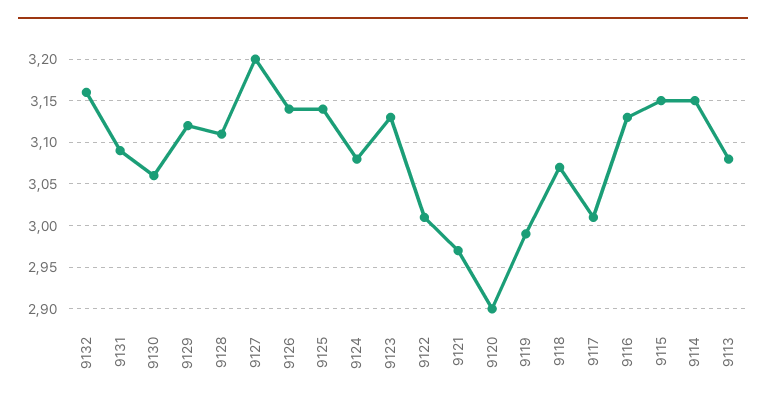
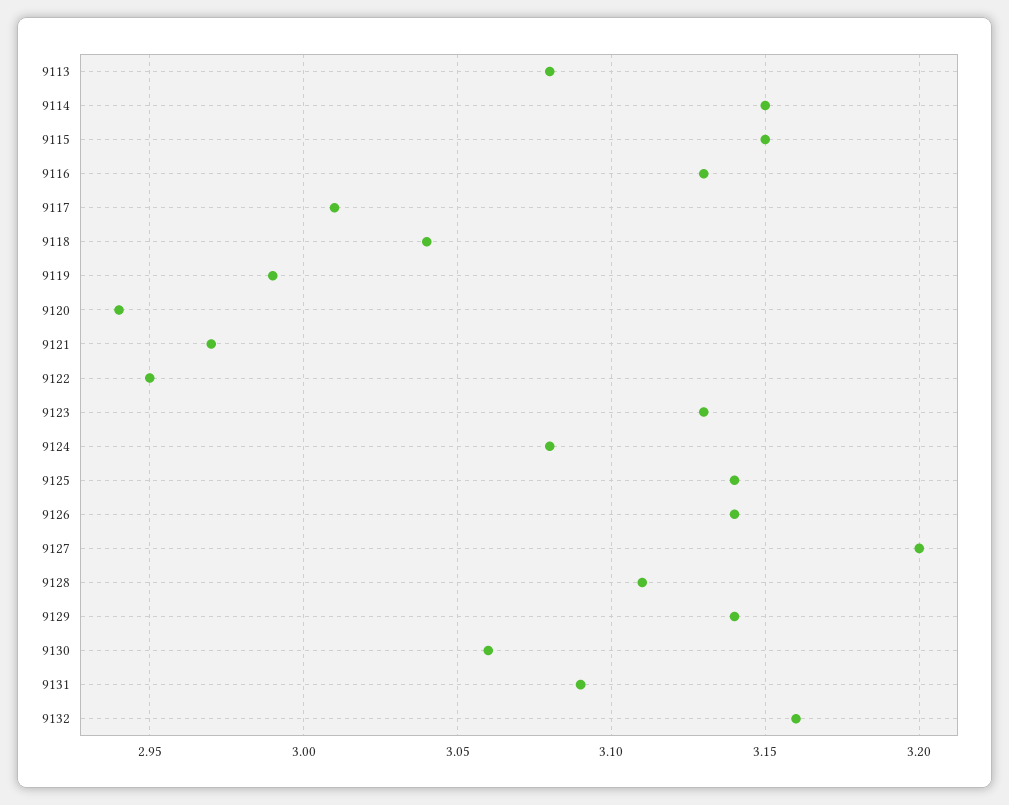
9129: 3.12 -> 3.14
9122: 3.01 -> 2.95
9120: 2.9 -> 2.94
9118: 3.07 -> 3.04

